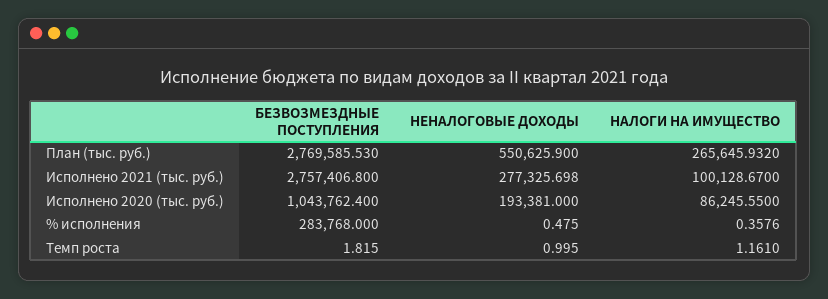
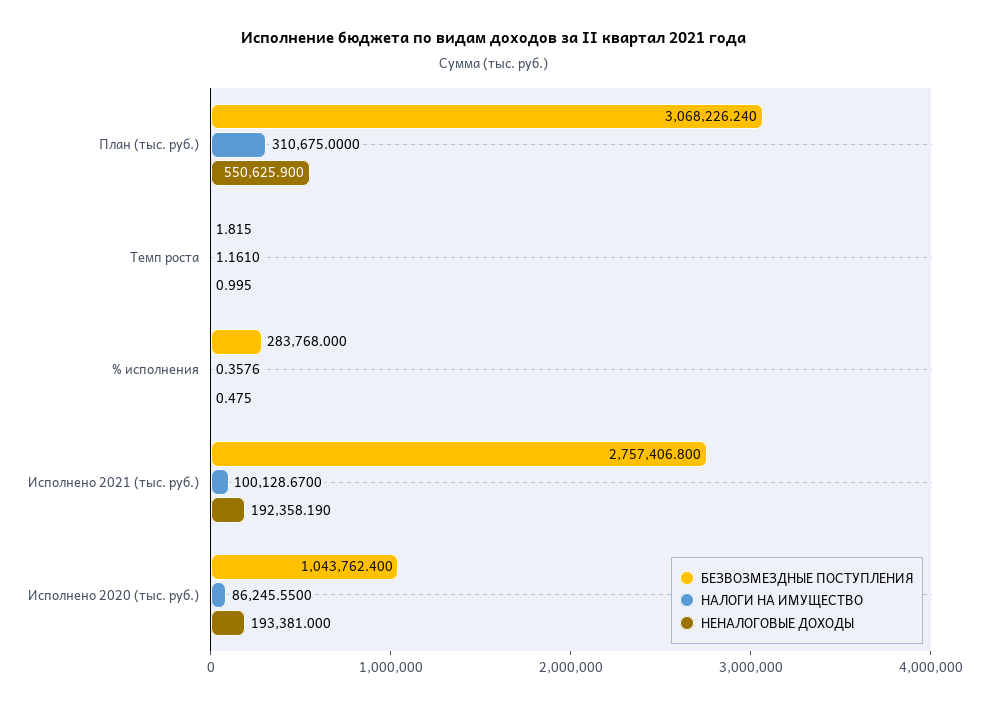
БЕЗВОЗМЕЗДНЫЕ ПОСТУПЛЕНИЯ, План (тыс. руб.): 2769585.53 -> 3068226.24
НАЛОГИ НА ИМУЩЕСТВО, План (тыс. руб.): 265645.932 -> 310675
НЕНАЛОГОВЫЕ ДОХОДЫ, Исполнено 2021 (тыс. руб.): 277325.698 -> 192358.19

